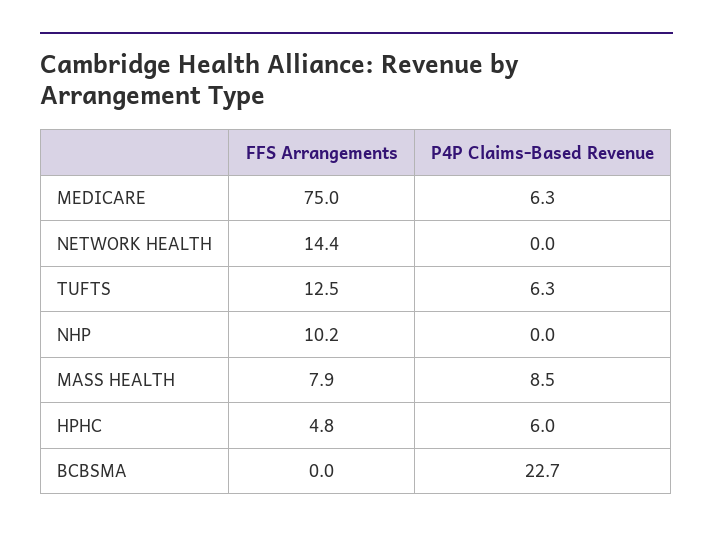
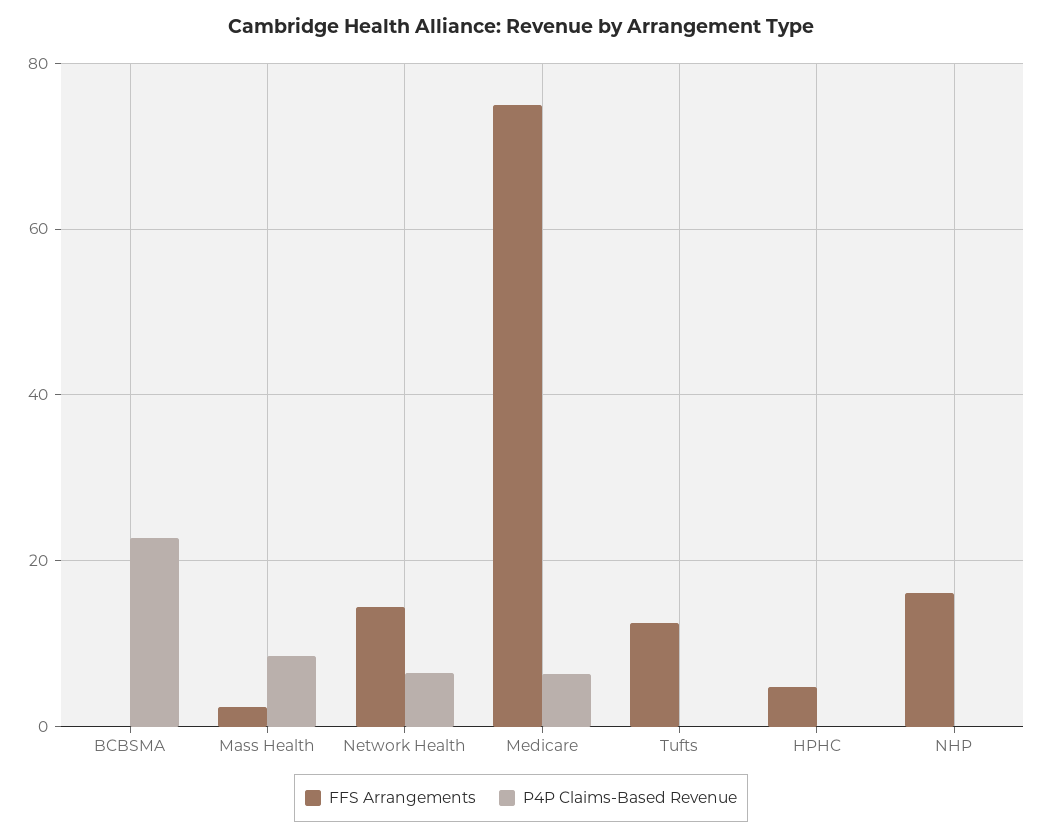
P4P Claims-Based Revenue, NETWORK HEALTH: 0 -> 6
P4P Claims-Based Revenue, TUFTS: 6.3 -> 0
FFS Arrangements, NHP: 10.2 -> 16
FFS Arrangements, MASS HEALTH: 7.9 -> 2
P4P Claims-Based Revenue, HPHC: 6 -> 0

